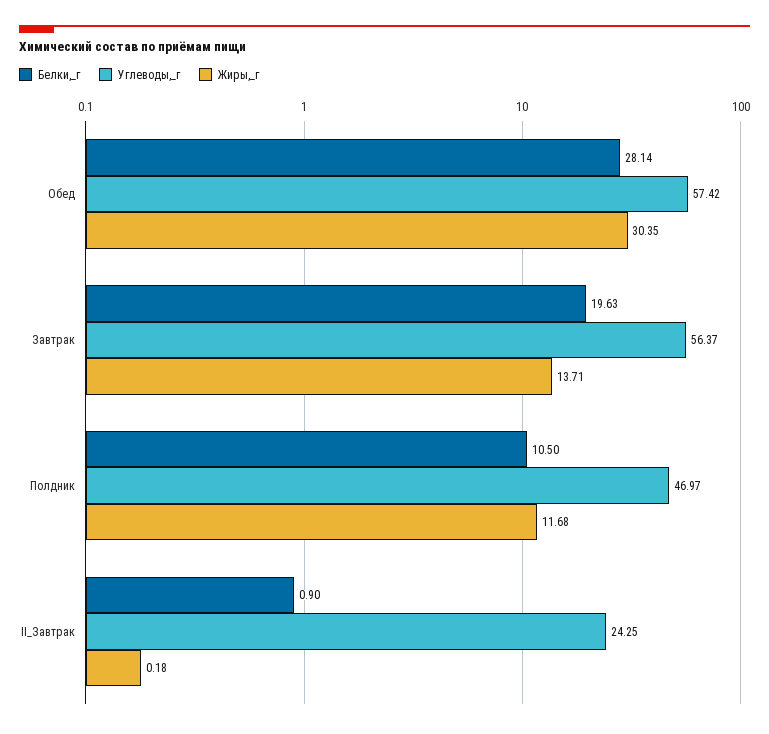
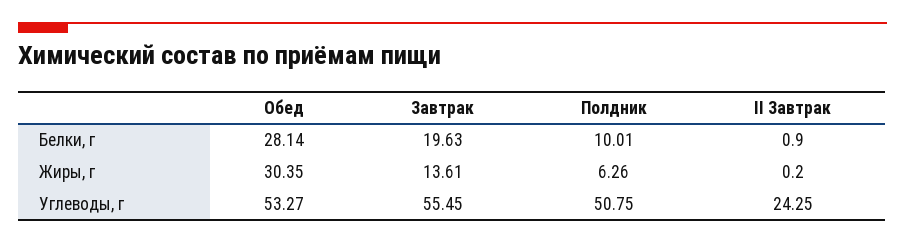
Углеводы,_г, Обед: 57.42 -> 53.27
Углеводы,_г, Завтрак: 56.37 -> 55.45
Жиры,_г, Завтрак: 13.71 -> 13.61
Белки,_г, Полдник: 10.5 -> 10.01
Углеводы,_г, Полдник: 46.97 -> 50.75
Жиры,_г, Полдник: 11.68 -> 6.26
Жиры,_г, II_Завтрак: 0.18 -> 0.2

